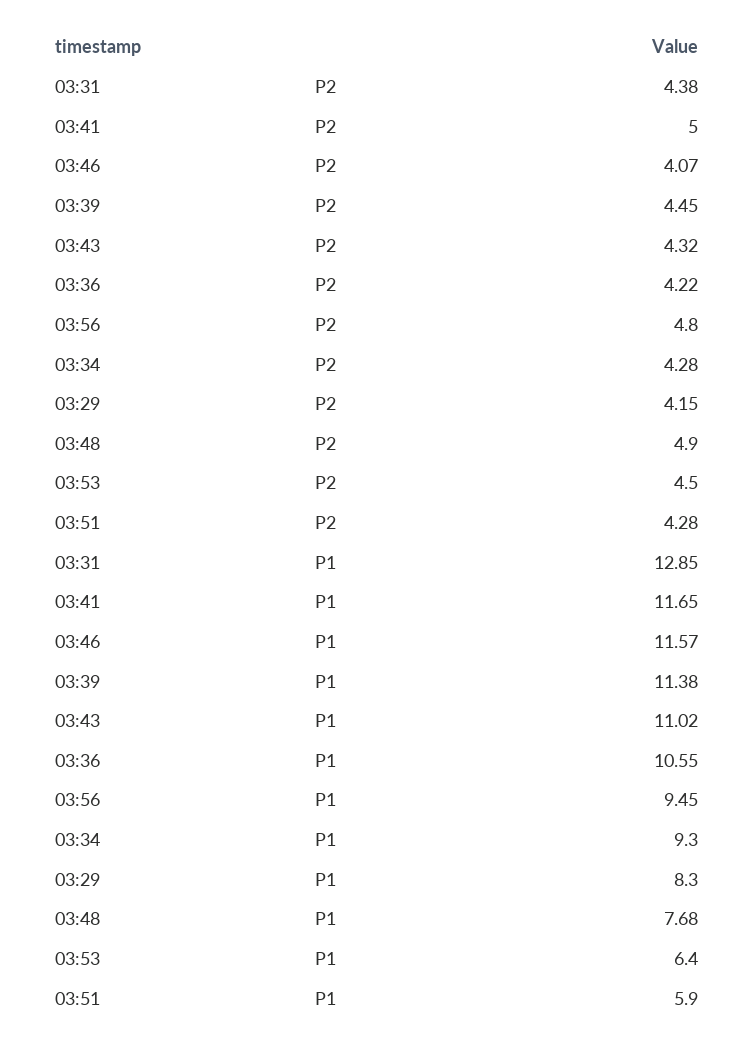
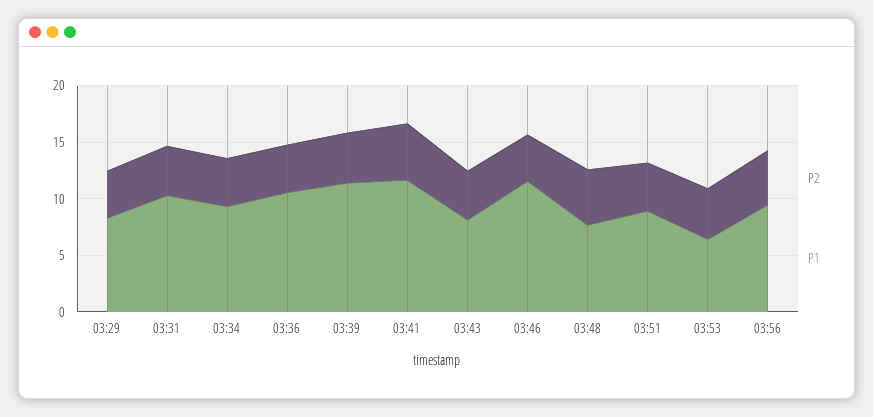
P1, 03:31: 12.85 -> 10
P1, 03:43: 11.02 -> 8
P1, 03:51: 5.9 -> 9

